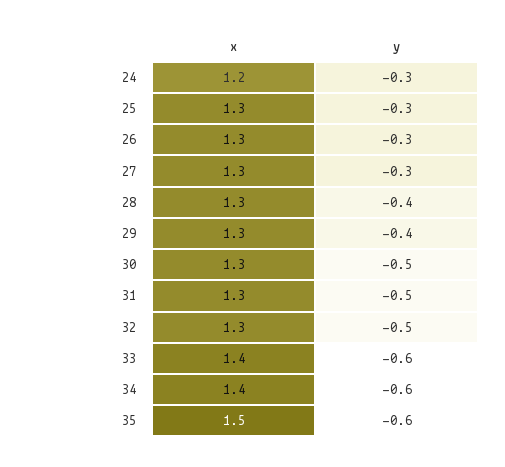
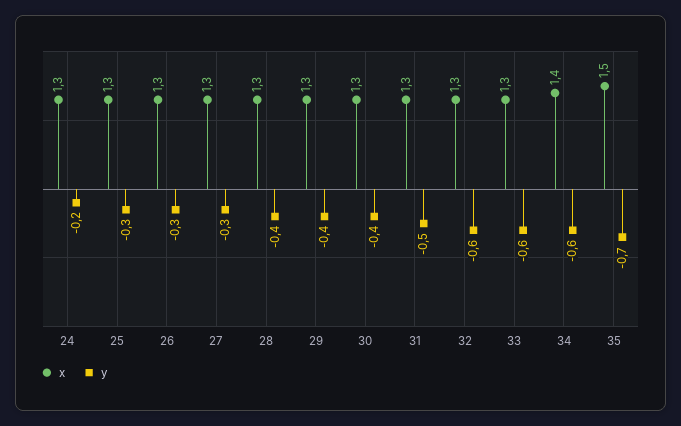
x, 24: 1.2 -> 1.3
y, 24: -0.3 -> -0.2
y, 30: -0.5 -> -0.4
y, 32: -0.5 -> -0.6
x, 33: 1.4 -> 1.3
y, 35: -0.6 -> -0.7

